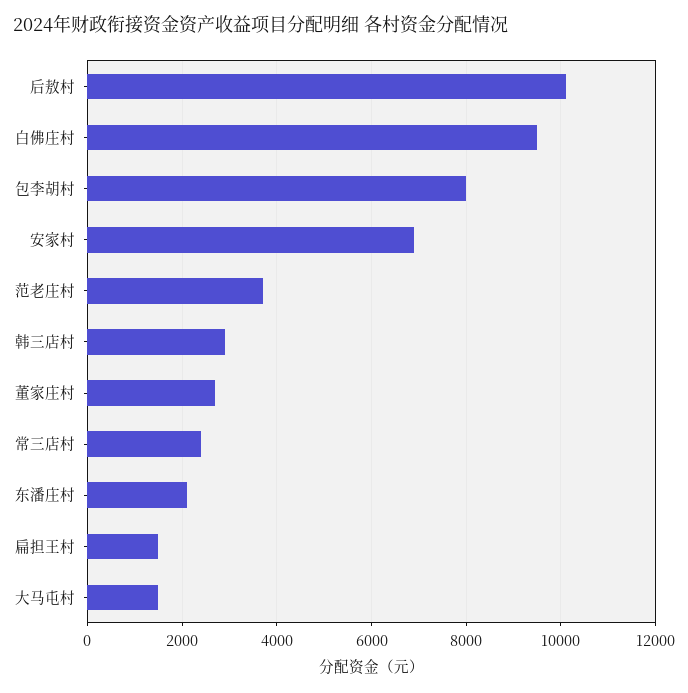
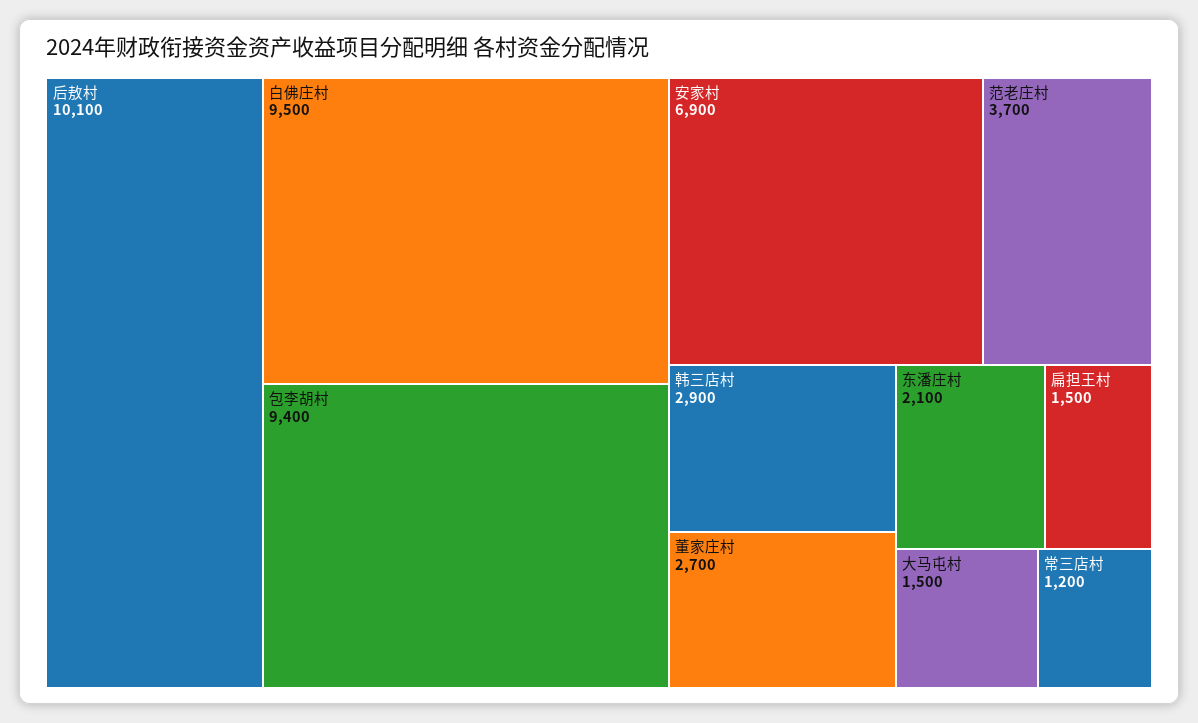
包李胡村: 8000 -> 9400
常三店村: 2400 -> 1200

